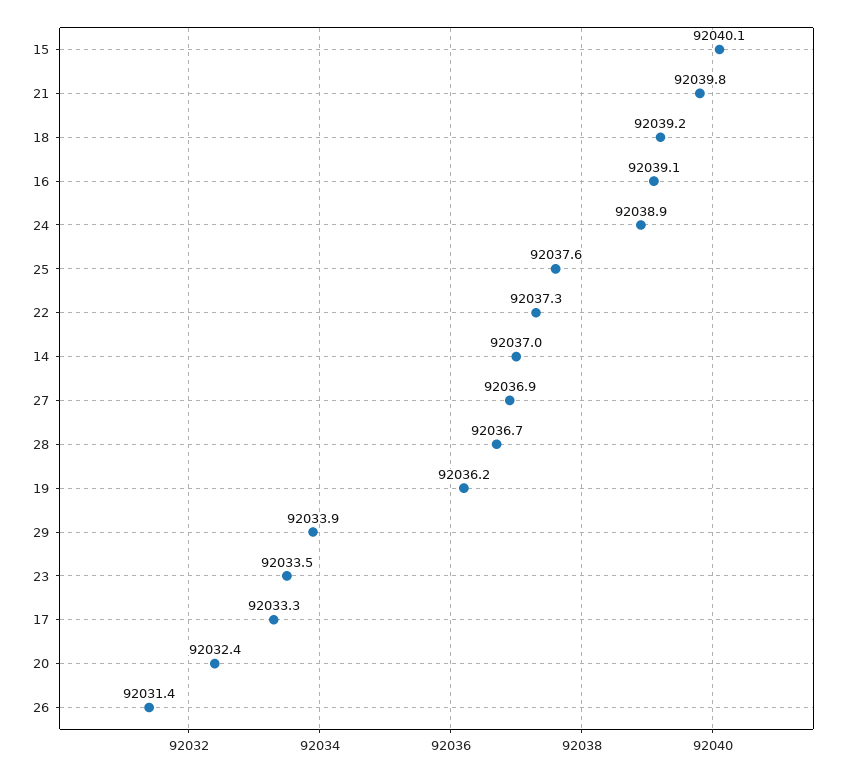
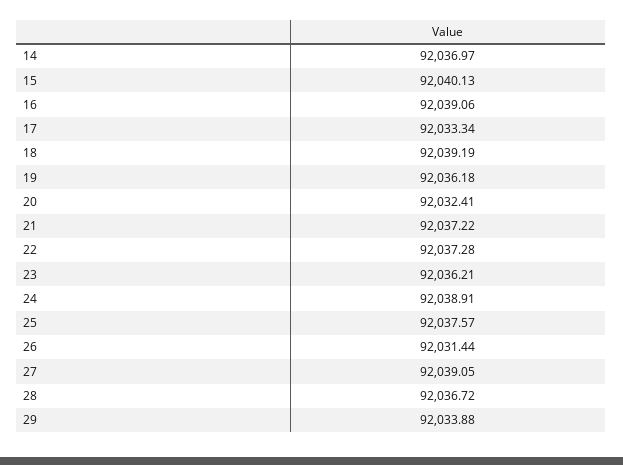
21: 92039.8 -> 92037.22
27: 92036.9 -> 92039.05
23: 92033.5 -> 92036.21

